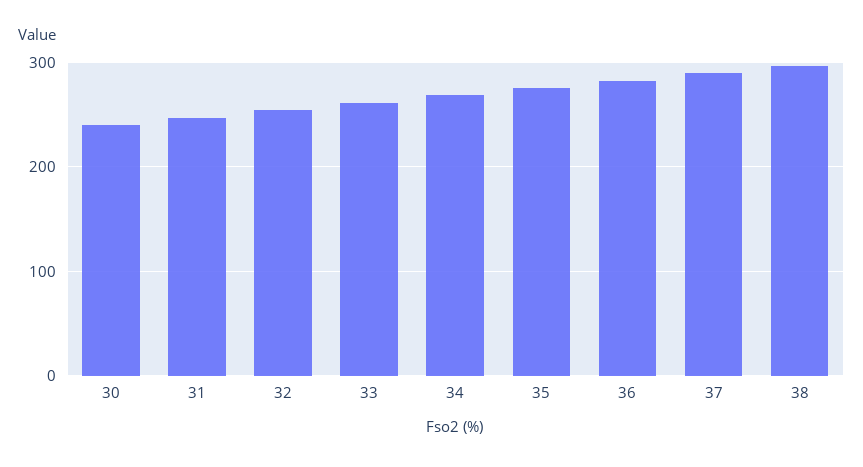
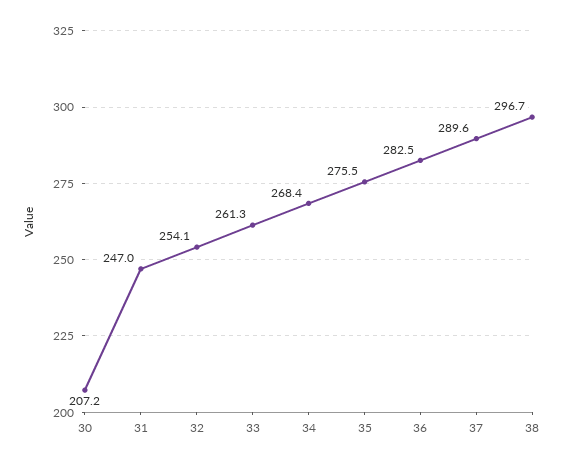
30: 240 -> 207.2

